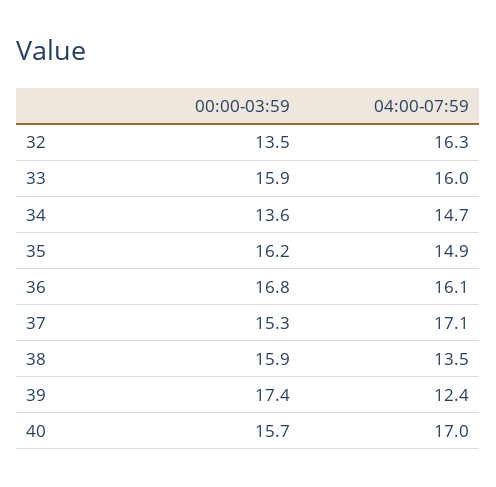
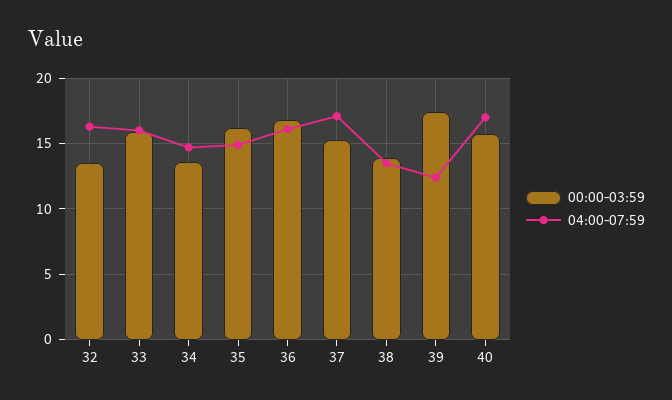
00:00-03:59, 38: 15.9 -> 14

